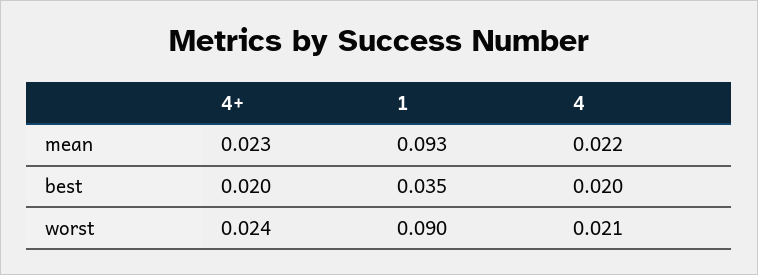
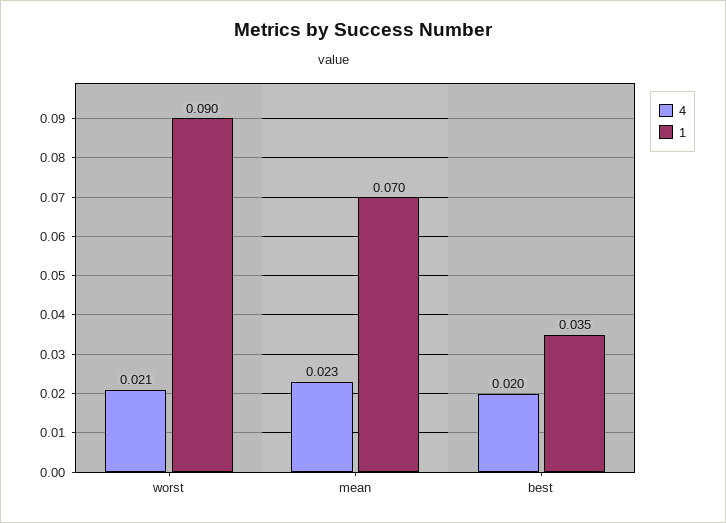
4+, mean: 0.023 -> none
1, mean: 0.093 -> 0.07
4, mean: 0.022 -> 0.023
4+, best: 0.02 -> none
4+, worst: 0.024 -> none

